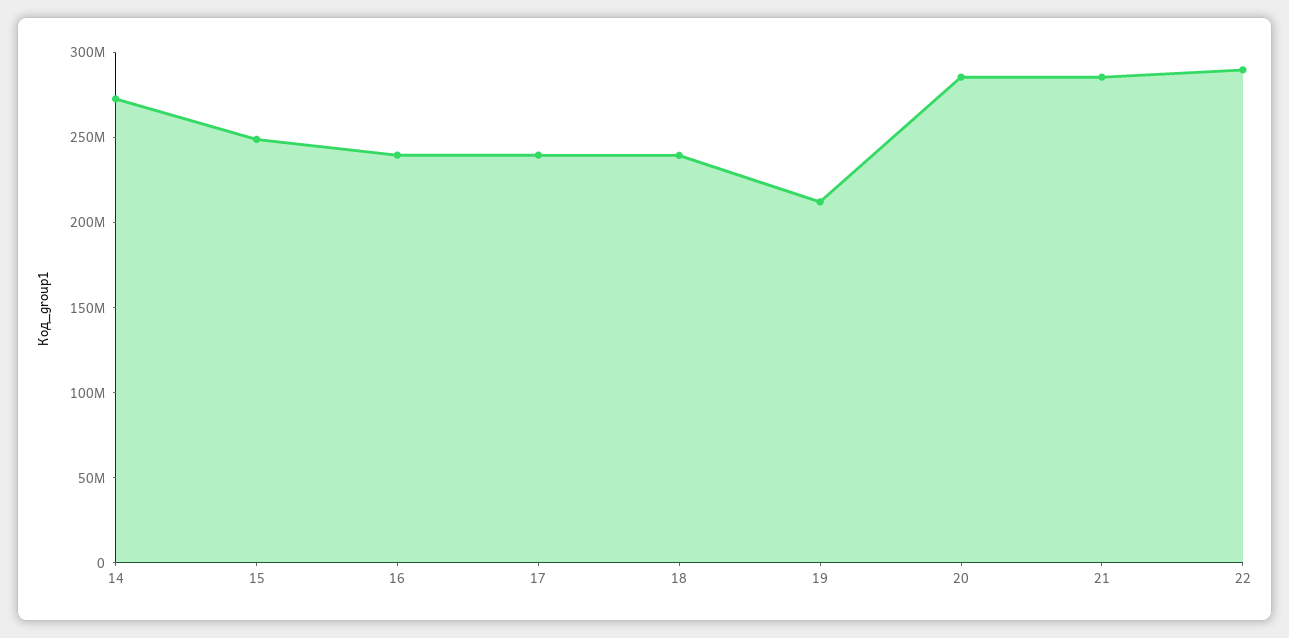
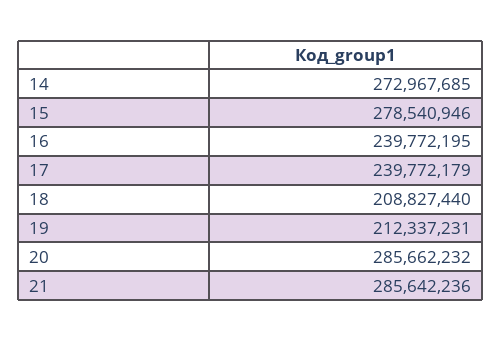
15: 250000000 -> 278540946
18: 240000000 -> 208827440
22: 290000000 -> none

